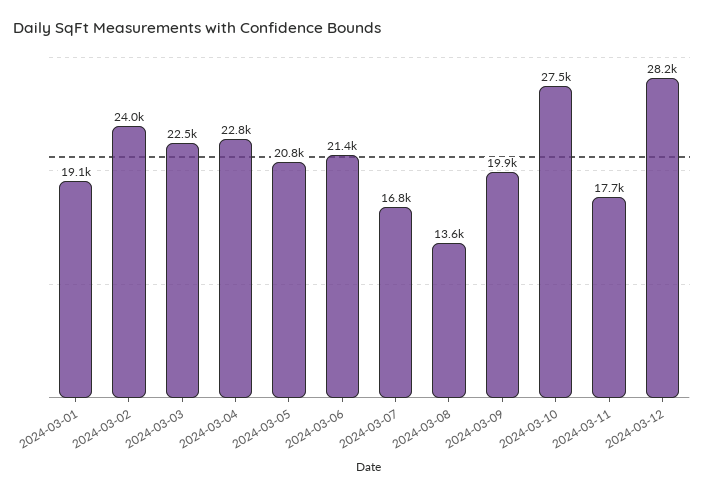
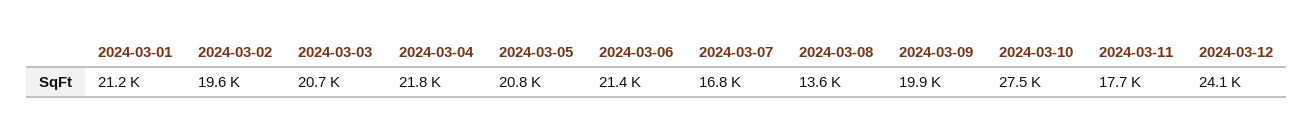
2024-03-01: 19100 -> 21200
2024-03-02: 24000 -> 19600
2024-03-03: 22500 -> 20700
2024-03-04: 22800 -> 21800
2024-03-12: 28200 -> 24100

